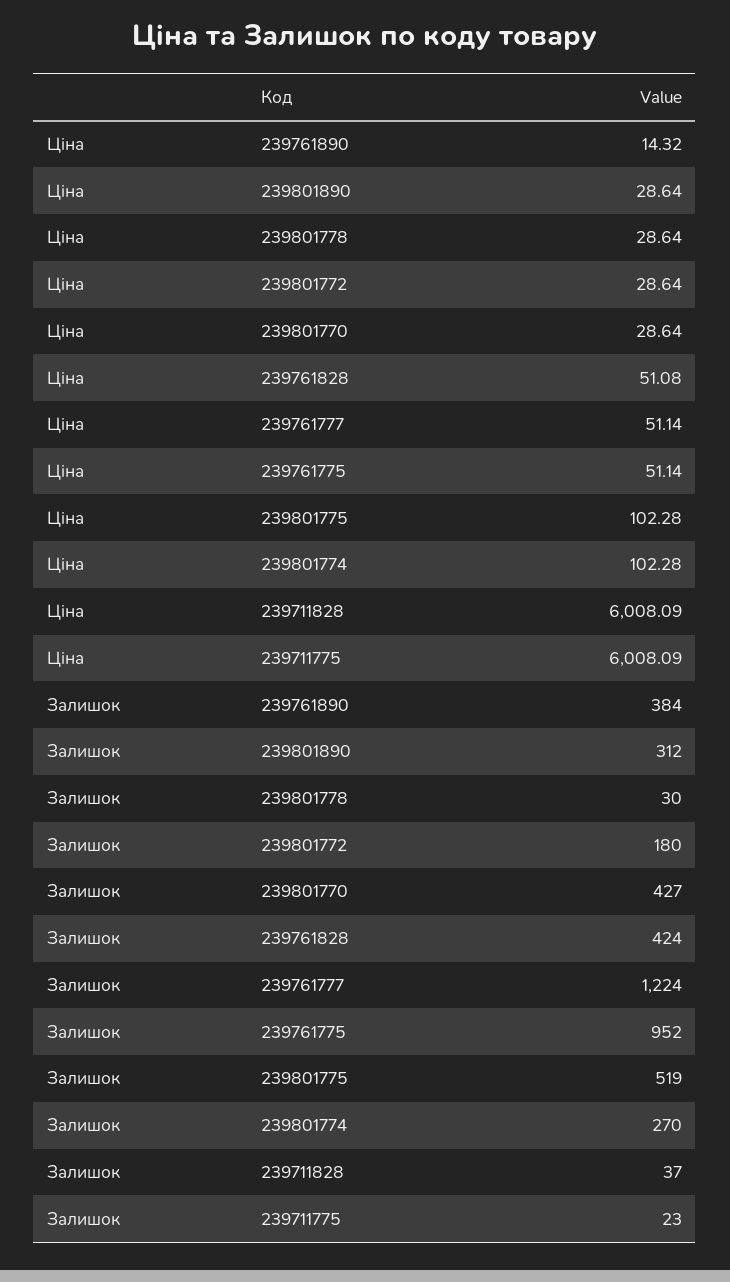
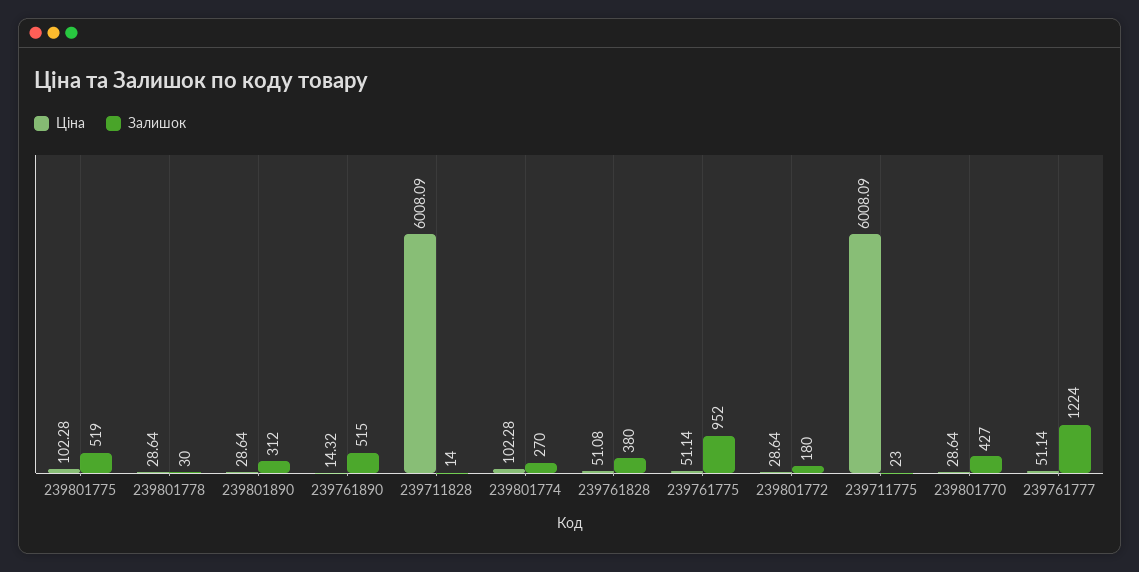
Залишок, 239761890: 384 -> 515
Залишок, 239761828: 424 -> 380
Залишок, 239711828: 37 -> 14

